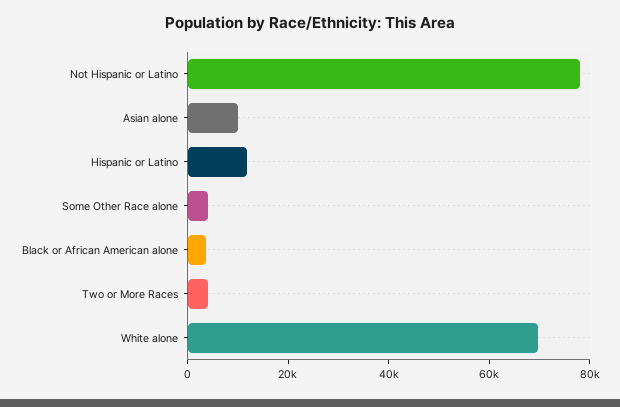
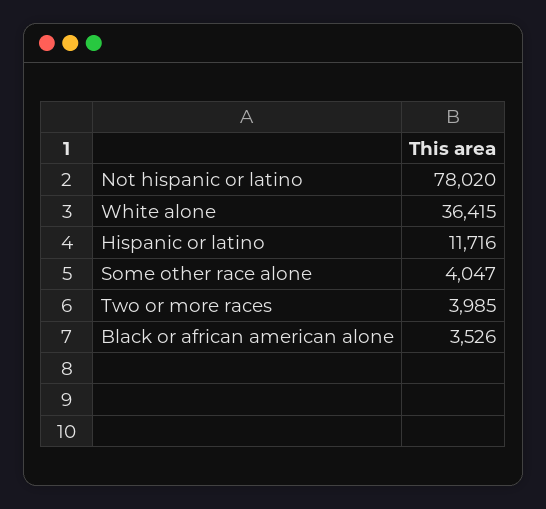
Asian alone: 10000 -> none
White alone: 70000 -> 36415

